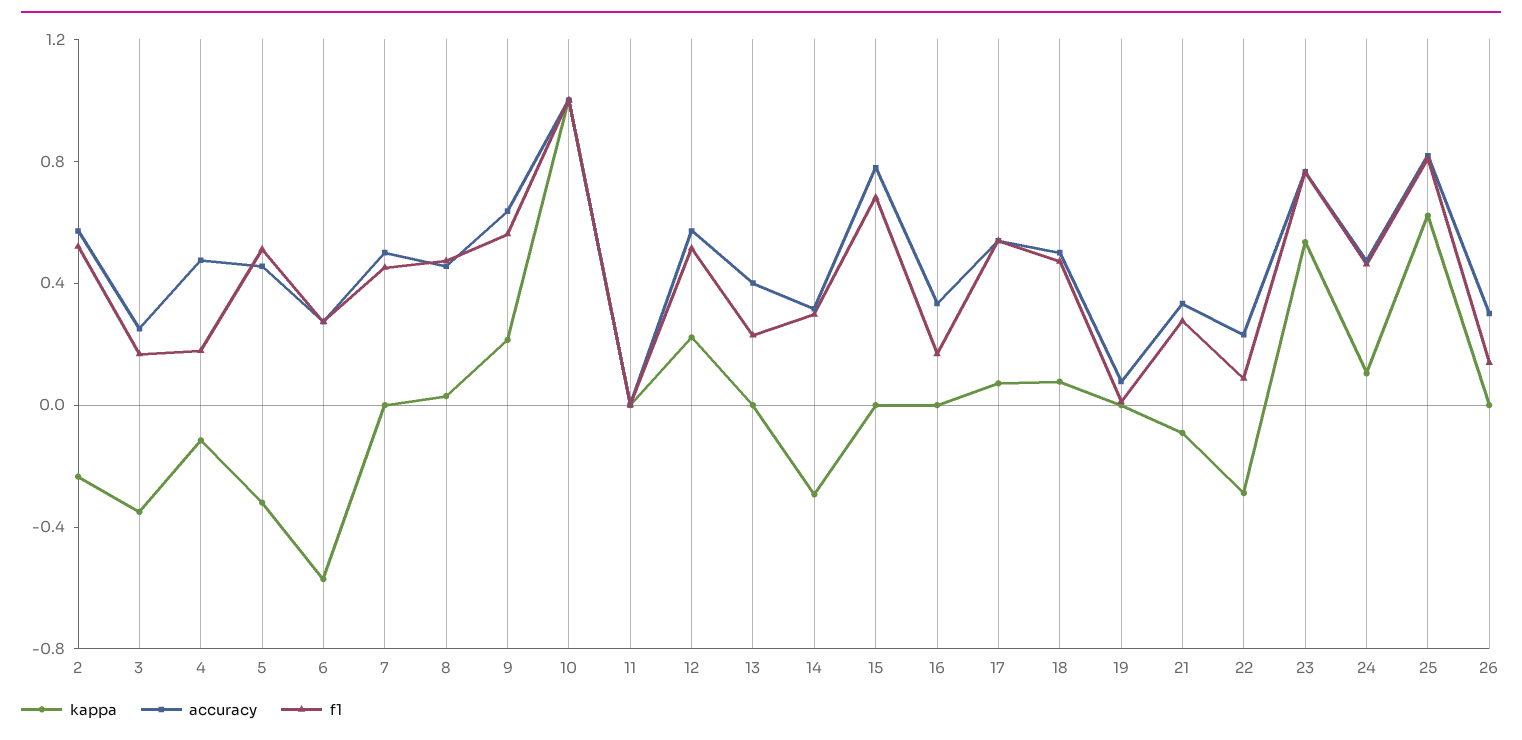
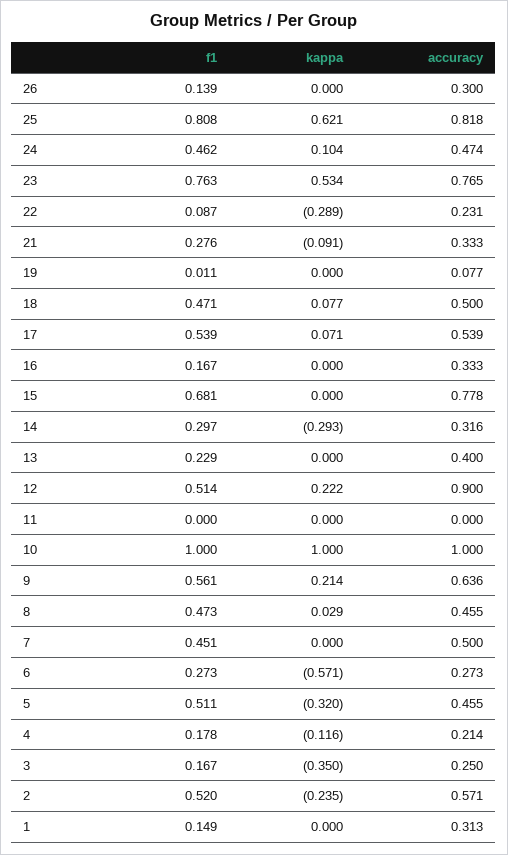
accuracy, 4: 0.5 -> 0.214
accuracy, 12: 0.6 -> 0.9
f1, 1: none -> 0.149
kappa, 1: none -> 0
accuracy, 1: none -> 0.313

